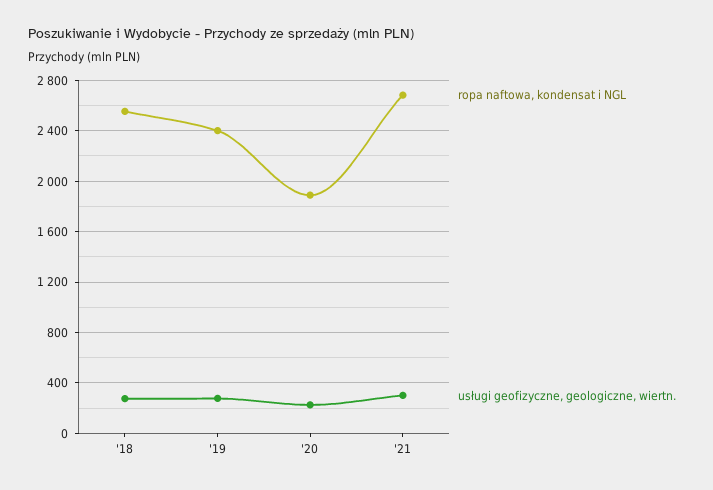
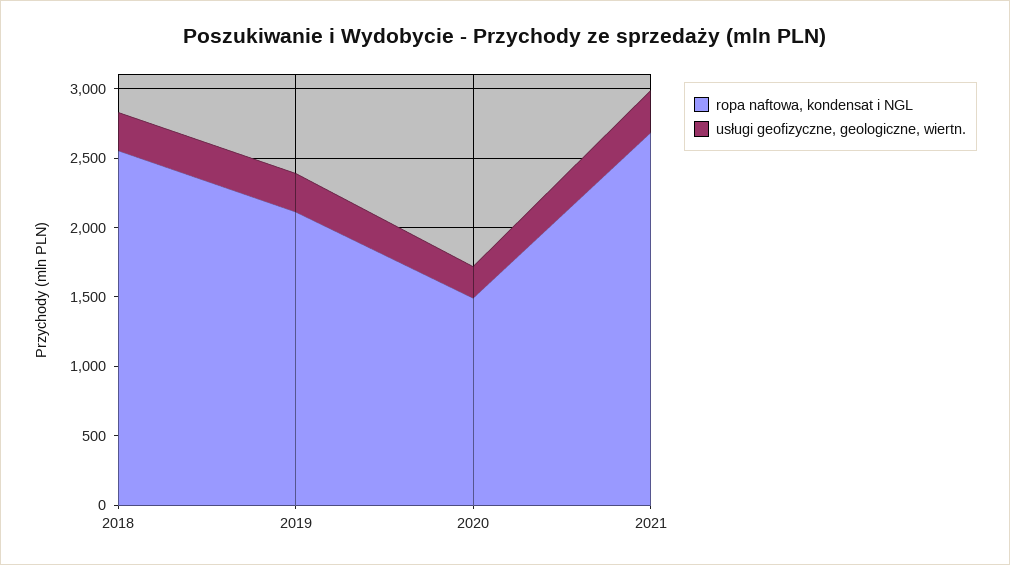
ropa naftowa, kondensat i NGL, '19: 2400 -> 2100
ropa naftowa, kondensat i NGL, '20: 1900 -> 1500

